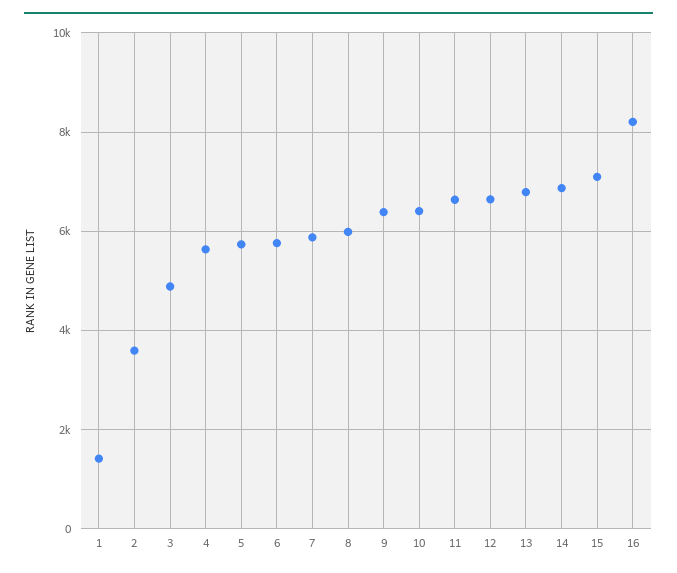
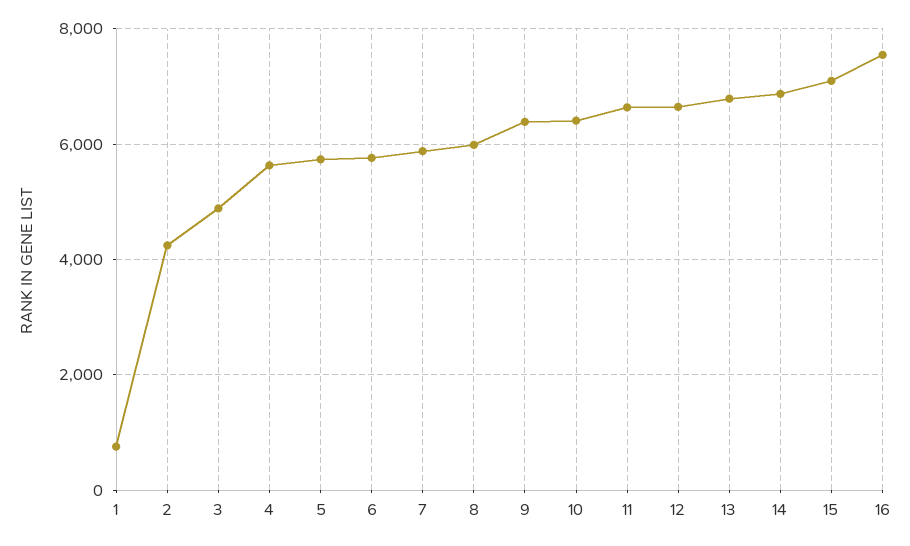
1: 1400 -> 800
2: 3600 -> 4200
16: 8200 -> 7600

